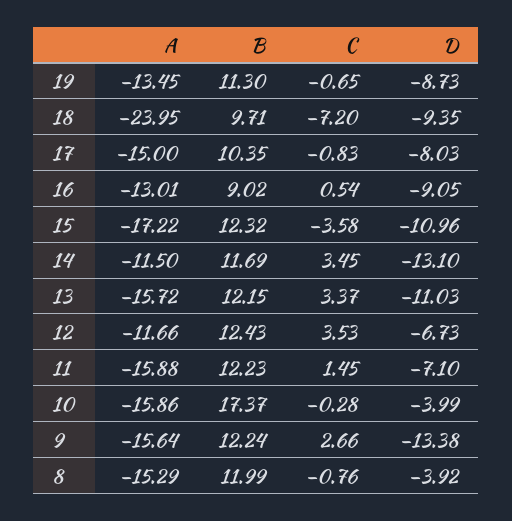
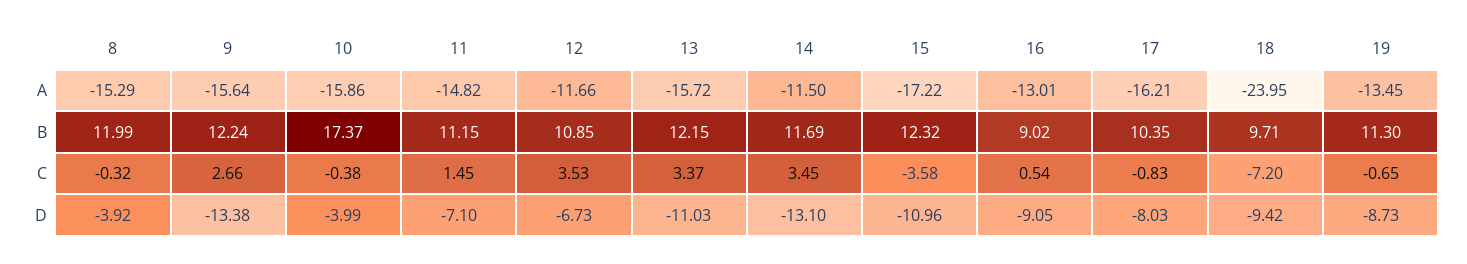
D, 18: -9.35 -> -9.42
A, 17: -15 -> -16.21
B, 12: 12.43 -> 10.85
A, 11: -15.88 -> -14.82
B, 11: 12.23 -> 11.15
C, 10: -0.28 -> -0.38
C, 8: -0.76 -> -0.32

